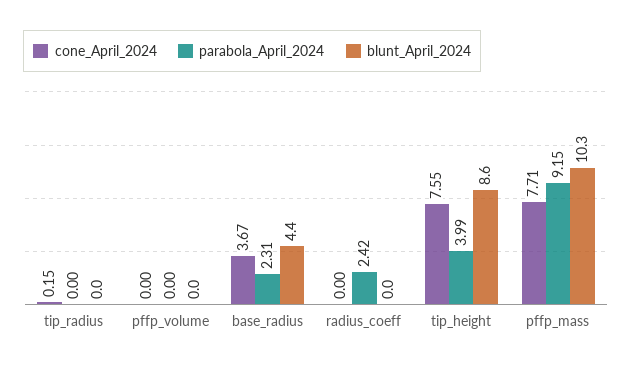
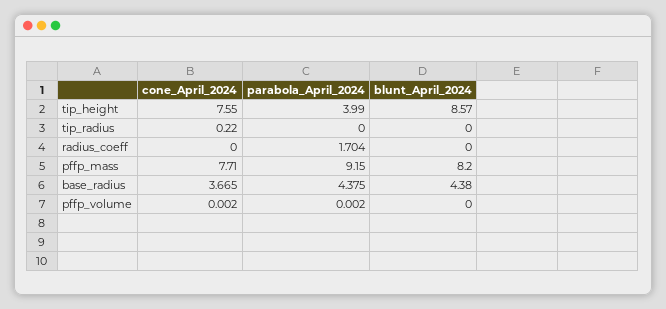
cone_April_2024, tip_radius: 0.15 -> 0.22
parabola_April_2024, base_radius: 2.31 -> 4.375
parabola_April_2024, radius_coeff: 2.42 -> 1.704
blunt_April_2024, pffp_mass: 10.3 -> 8.2

